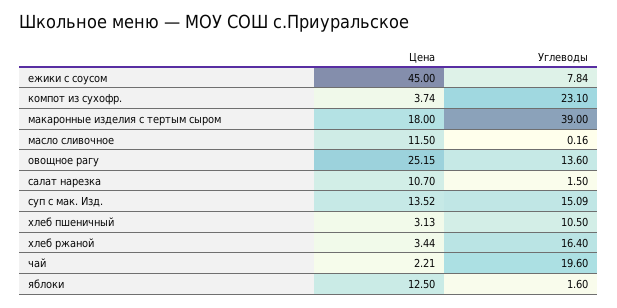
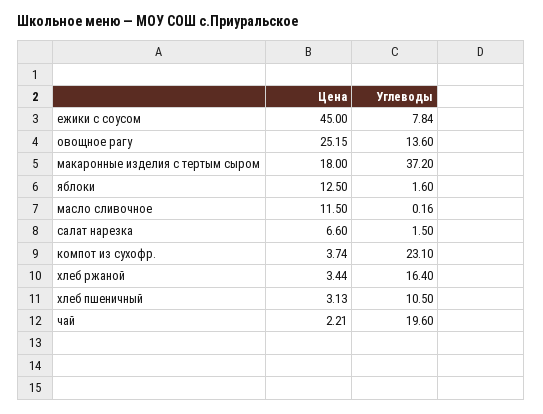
Углеводы, макаронные изделия с тертым сыром: 39 -> 37.2
Цена, салат нарезка: 10.7 -> 6.6
Цена, суп с мак. Изд.: 13.52 -> none
Углеводы, суп с мак. Изд.: 15.09 -> none

